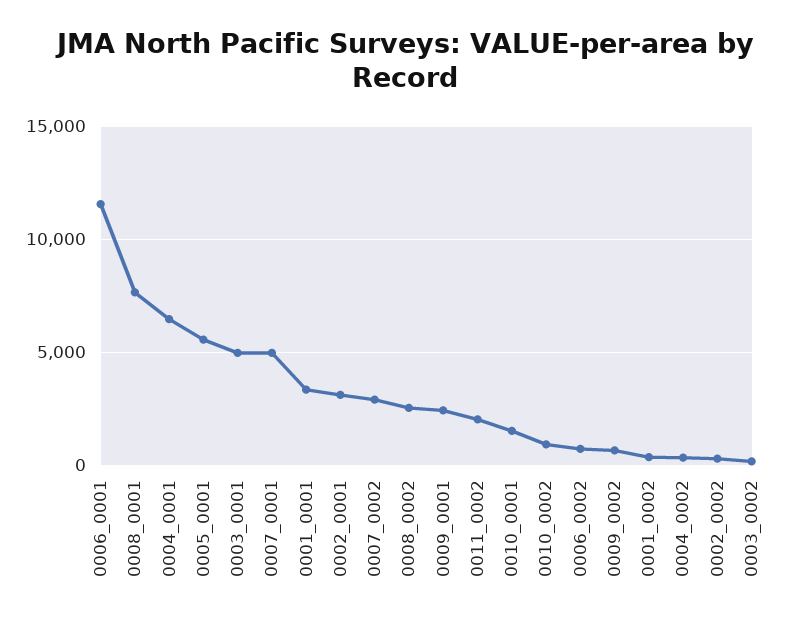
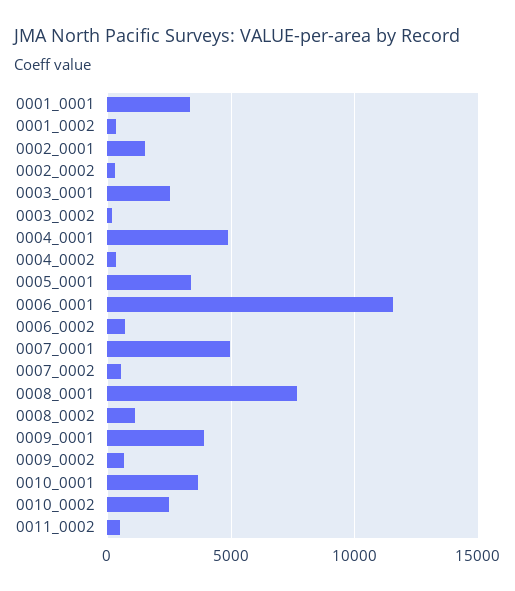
0004_0001: 6500 -> 5000
0005_0001: 5500 -> 3500
0003_0001: 5000 -> 2500
0002_0001: 3000 -> 1500
0007_0002: 3000 -> 500
0008_0002: 2500 -> 1000
0009_0001: 2500 -> 4000
0011_0002: 2000 -> 500
0010_0001: 1500 -> 3500
0010_0002: 1000 -> 2500

